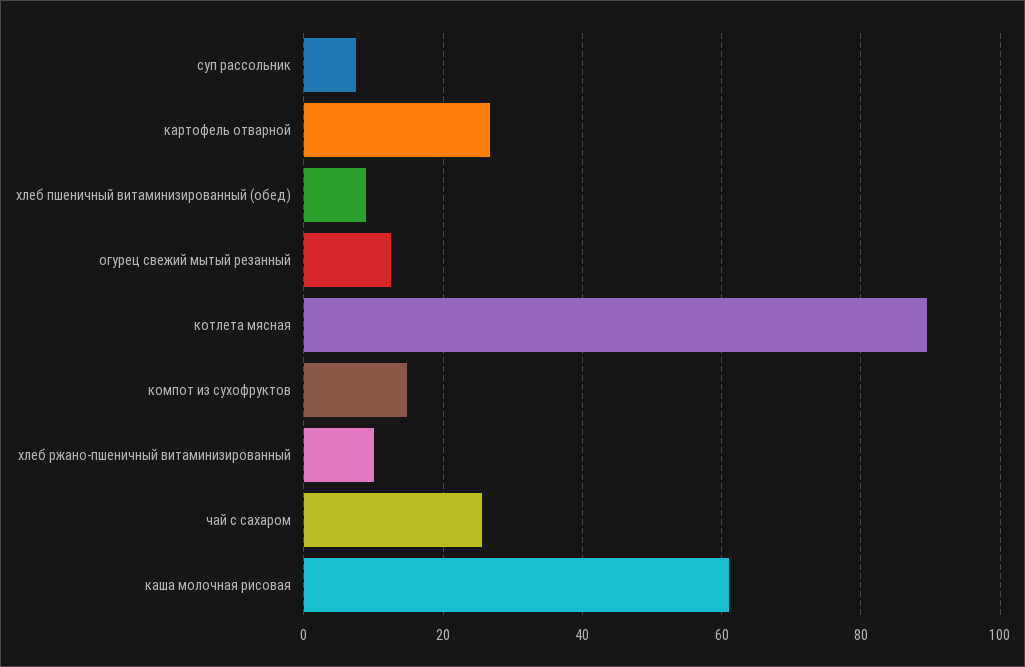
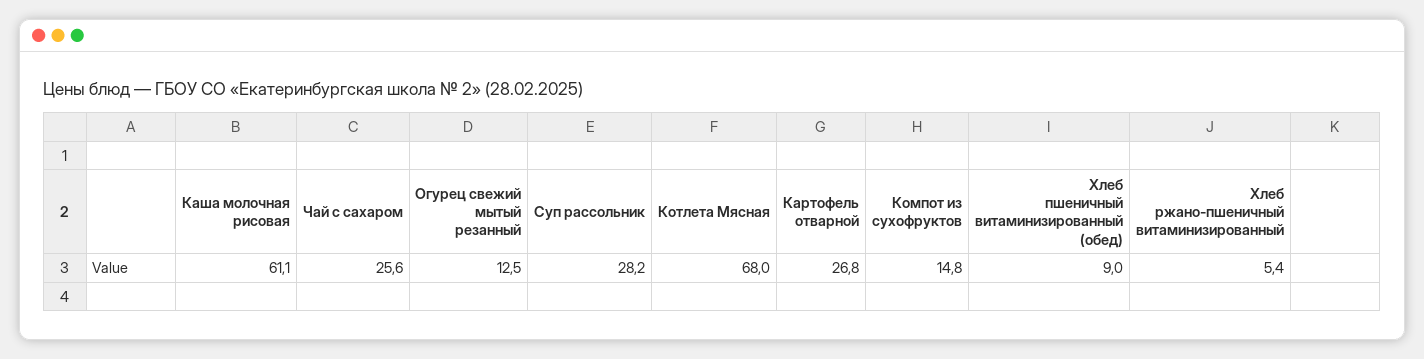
суп рассольник: 8 -> 28.2
котлета мясная: 90 -> 68
хлеб ржано-пшеничный витаминизированный: 10 -> 5.4

